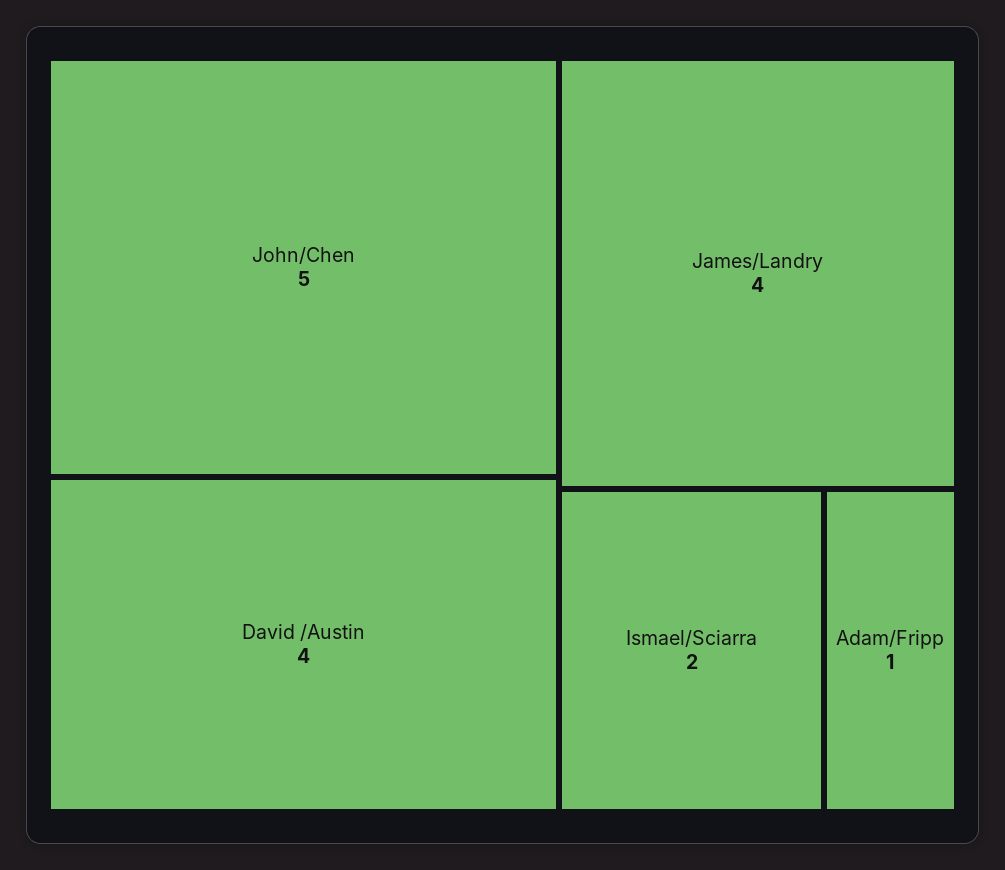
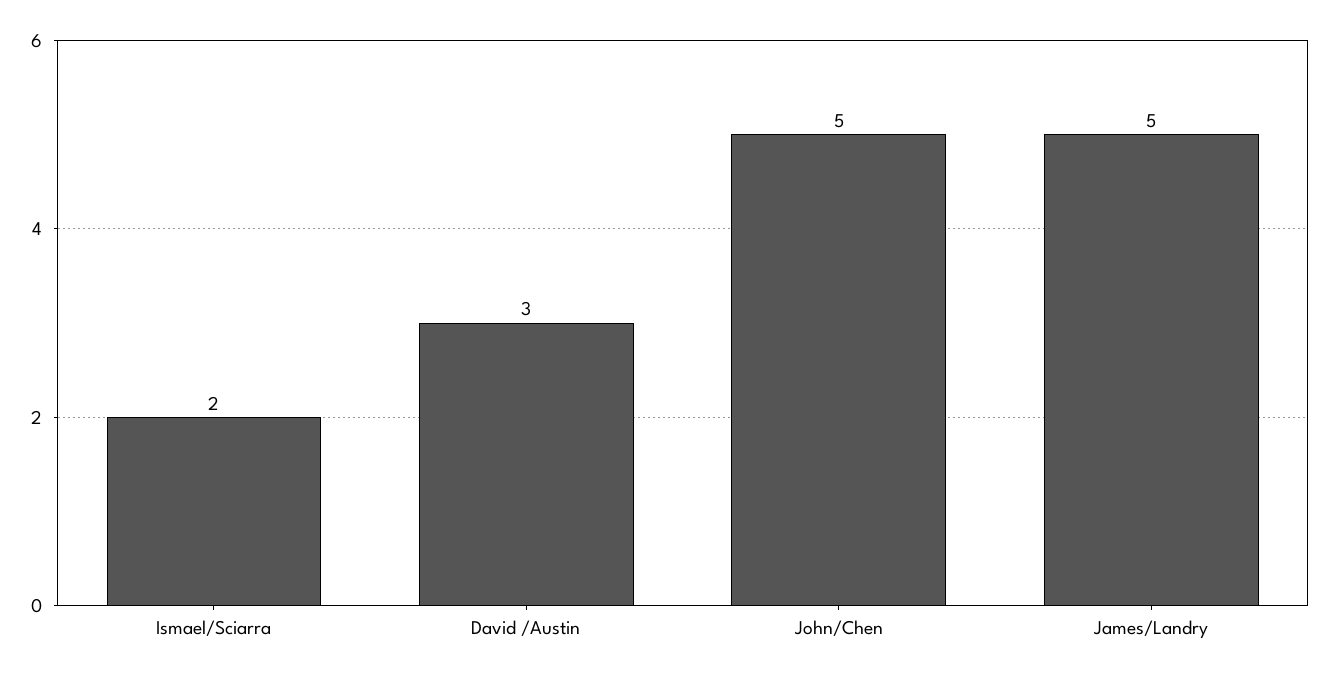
David /Austin: 4 -> 3
James/Landry: 4 -> 5
Adam/Fripp: 1 -> none

